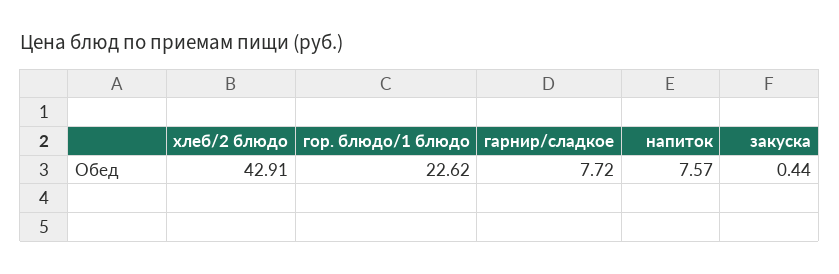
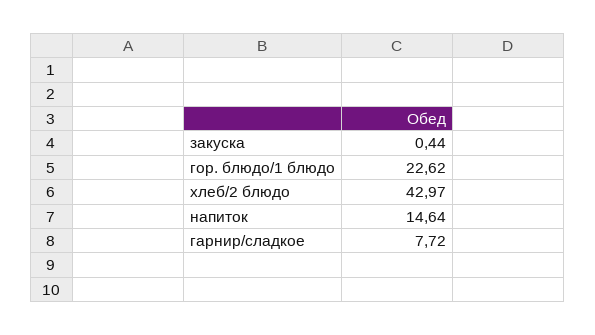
хлеб/2 блюдо: 42.91 -> 42.97
напиток: 7.57 -> 14.64

